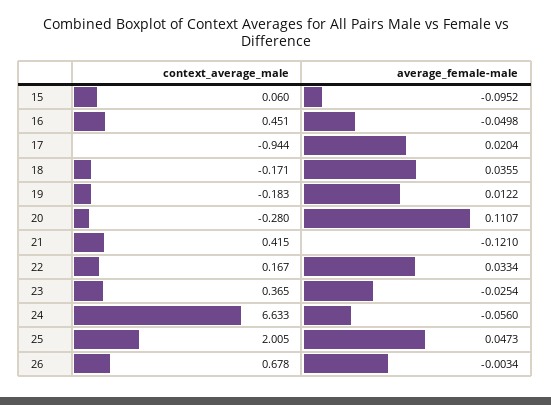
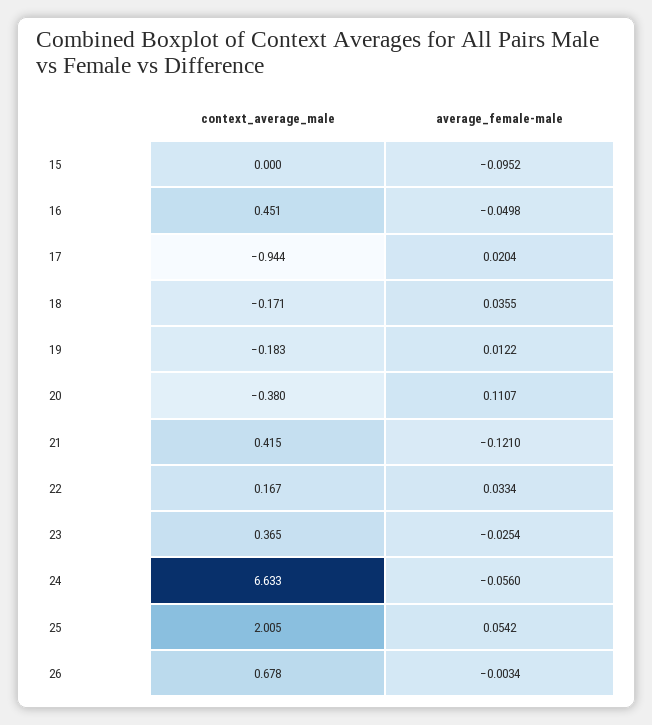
context_average_male, 15: 0.06 -> 0
context_average_male, 20: -0.28 -> -0.38
average_female-male, 25: 0.0473 -> 0.0542

